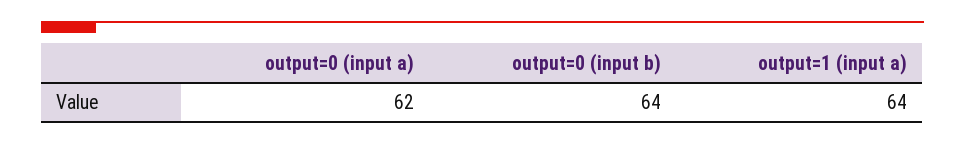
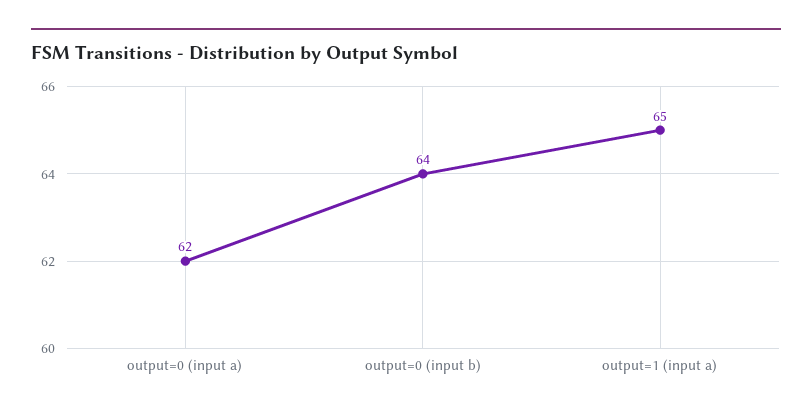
output=1 (input a): 64 -> 65

